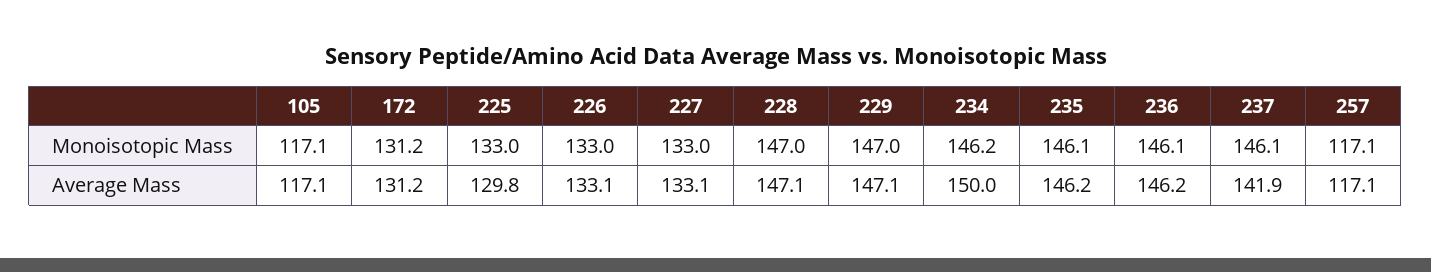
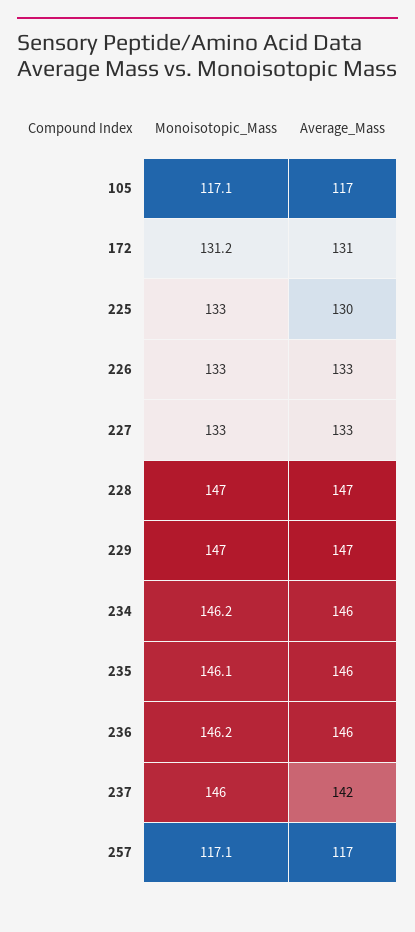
236, Monoisotopic Mass: 146.1 -> 146.2
237, Monoisotopic Mass: 146.1 -> 146
234, Average Mass: 150 -> 146

